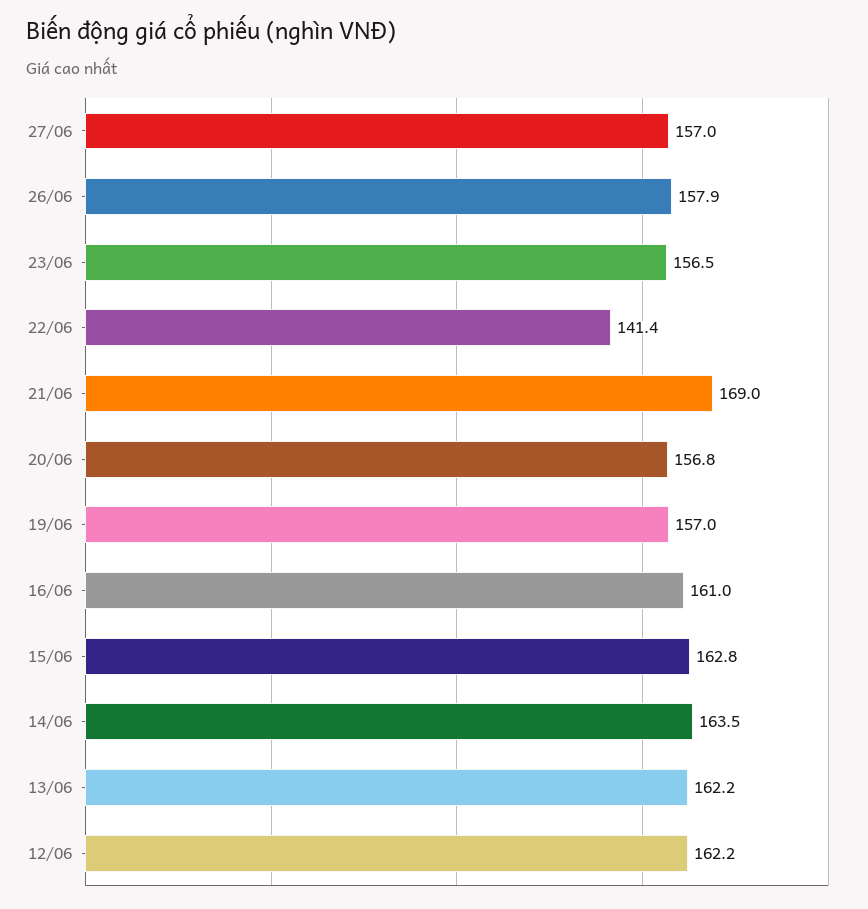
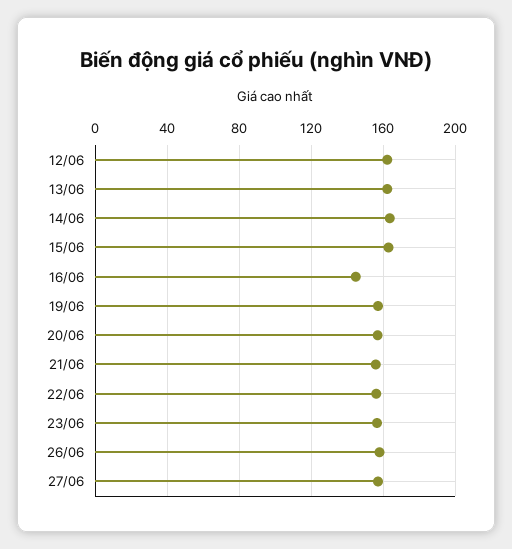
22/06: 141.4 -> 155
21/06: 169 -> 155
16/06: 161 -> 145

